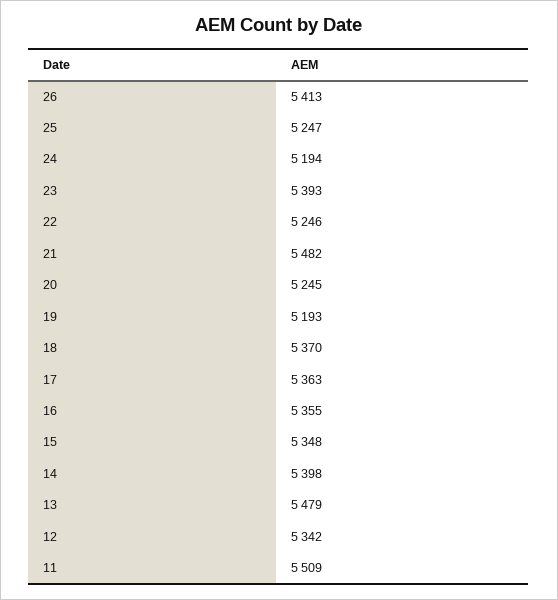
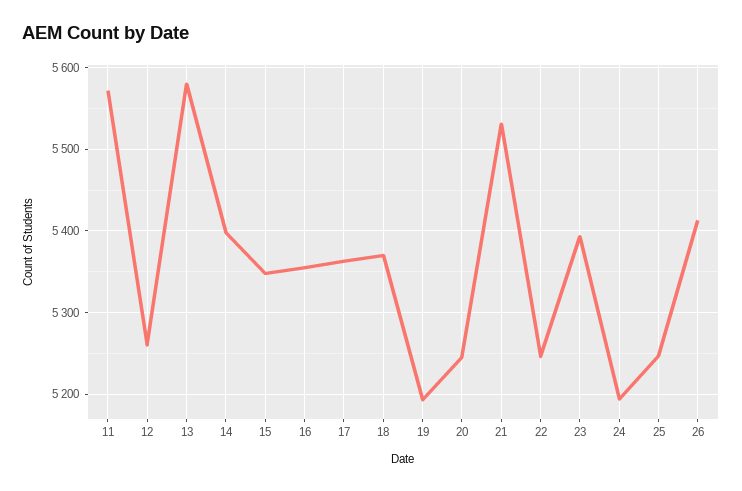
21: 5482 -> 5530
13: 5479 -> 5580
12: 5342 -> 5260
11: 5509 -> 5570

